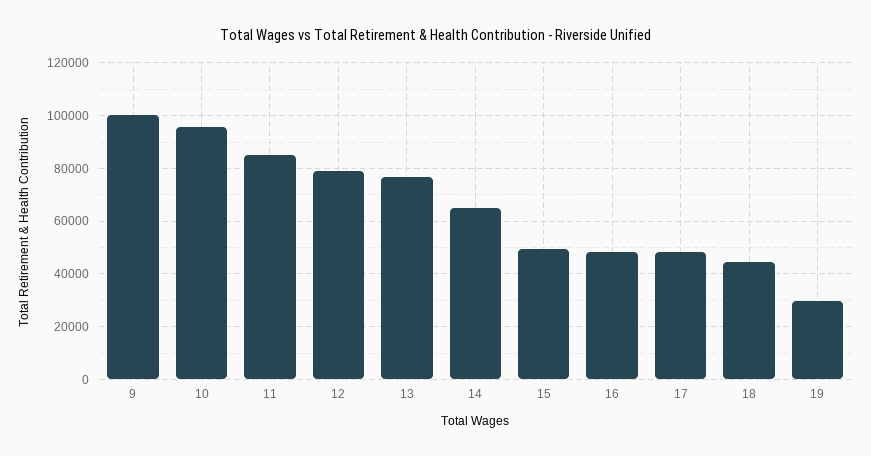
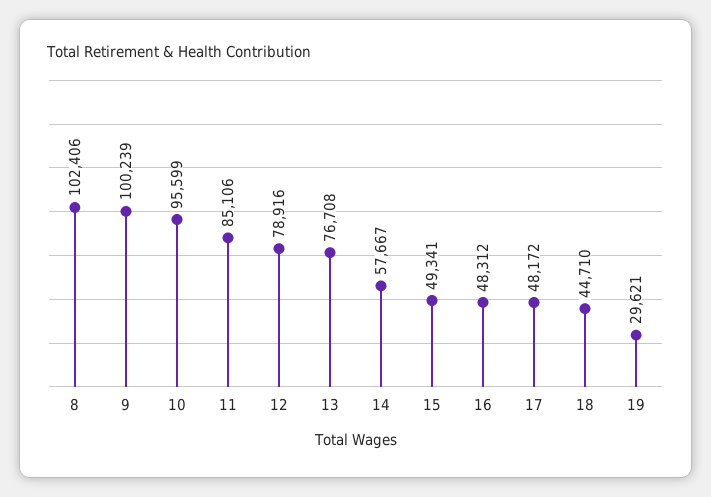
14: 65000 -> 57667
8: none -> 102406

